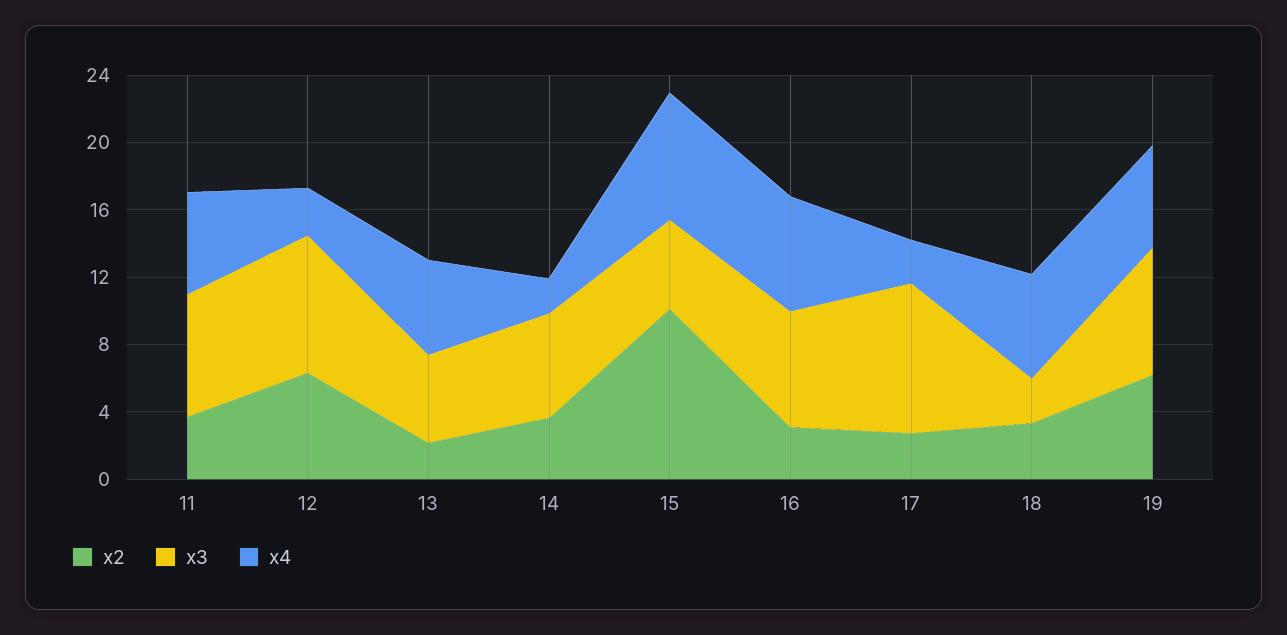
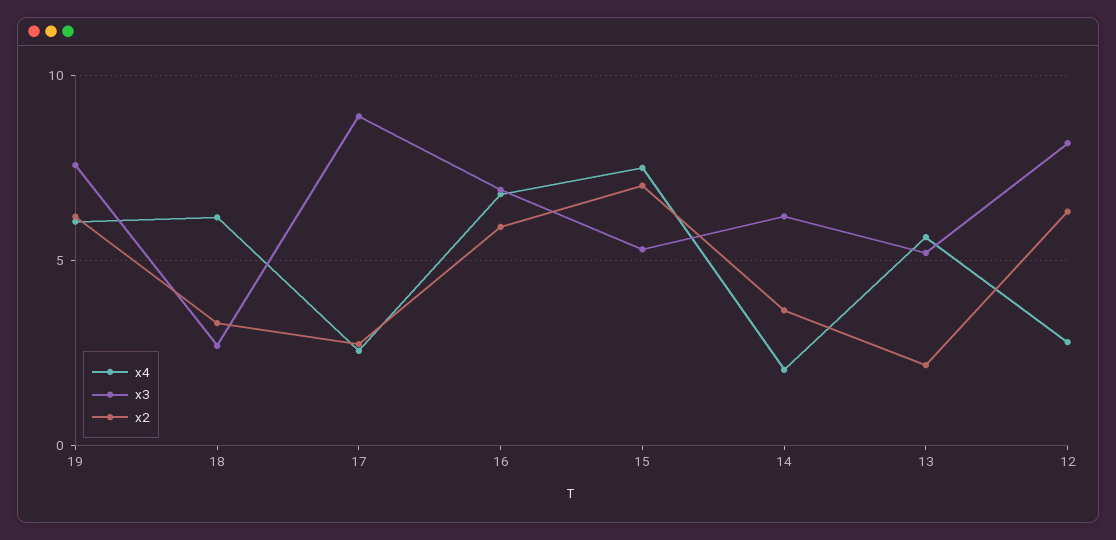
x2, 11: 4 -> none
x3, 11: 7 -> none
x4, 11: 6 -> none
x2, 15: 10 -> 7
x2, 16: 3 -> 6

